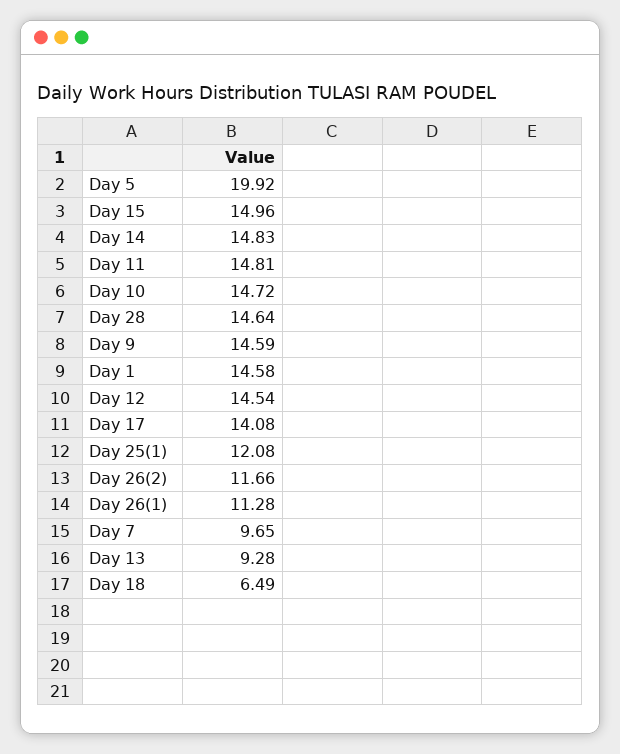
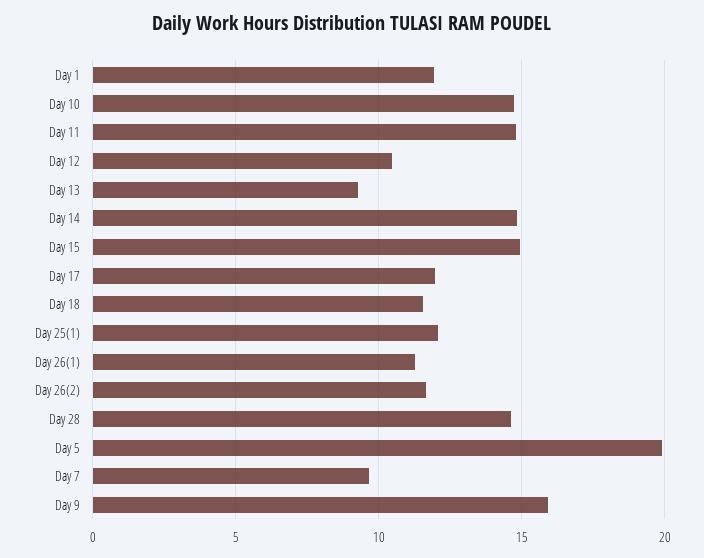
Day 9: 14.59 -> 16
Day 1: 14.58 -> 12
Day 12: 14.54 -> 10.5
Day 17: 14.08 -> 12
Day 18: 6.49 -> 11.5

